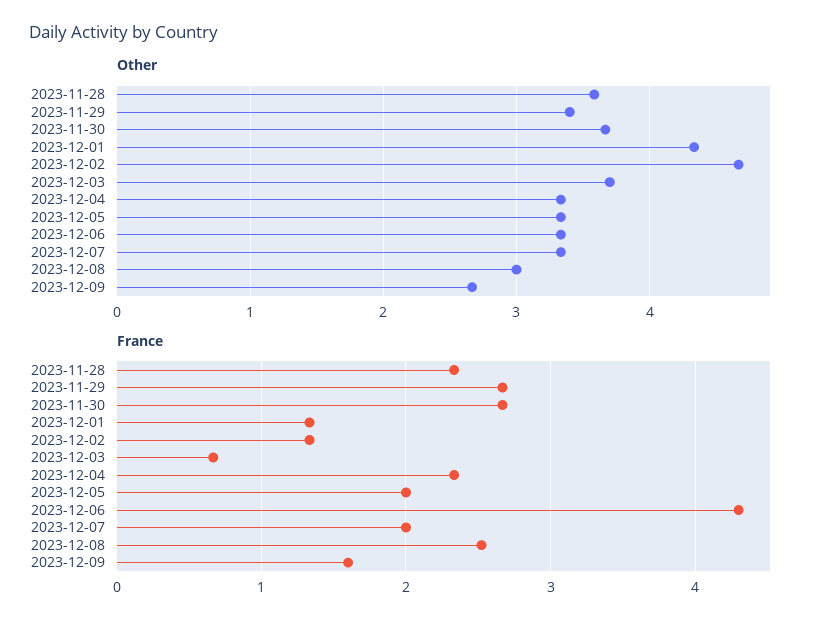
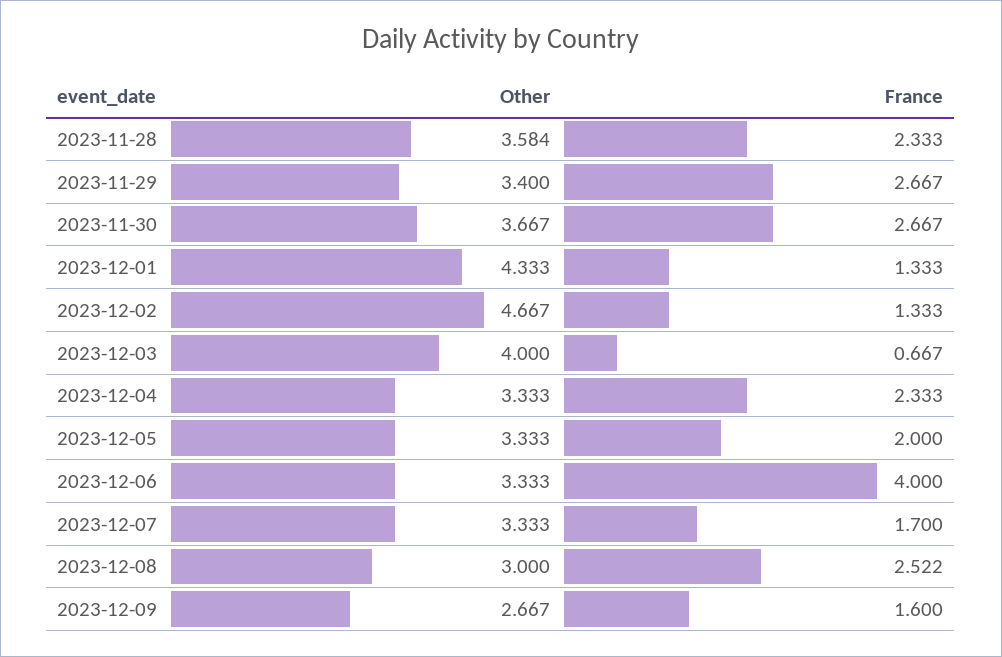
Other, 2023-12-03: 3.7 -> 4
France, 2023-12-06: 4.3 -> 4
France, 2023-12-07: 2 -> 1.7

